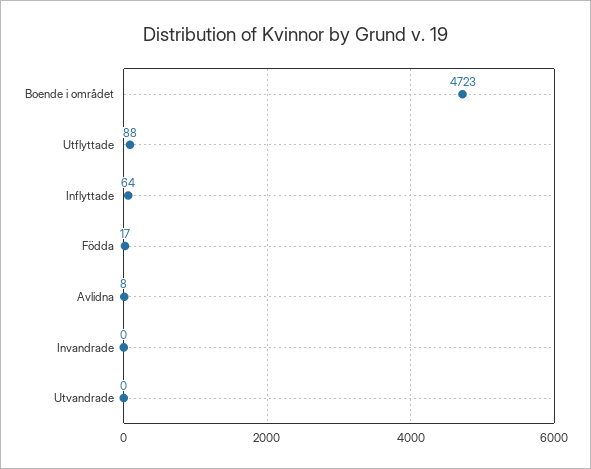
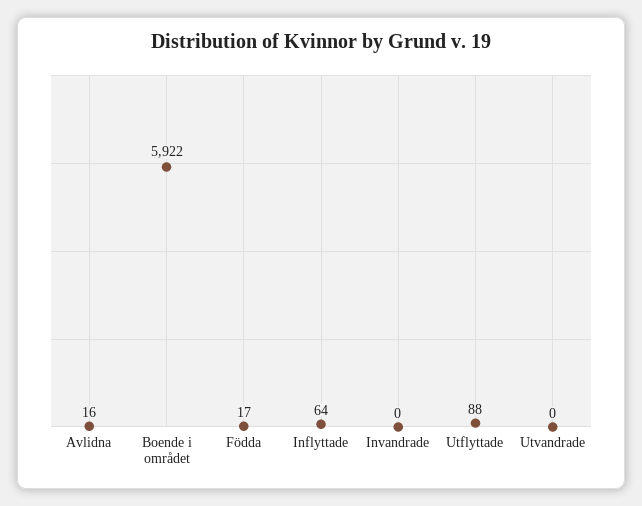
Boende i området: 4723 -> 5922
Avlidna: 8 -> 16

